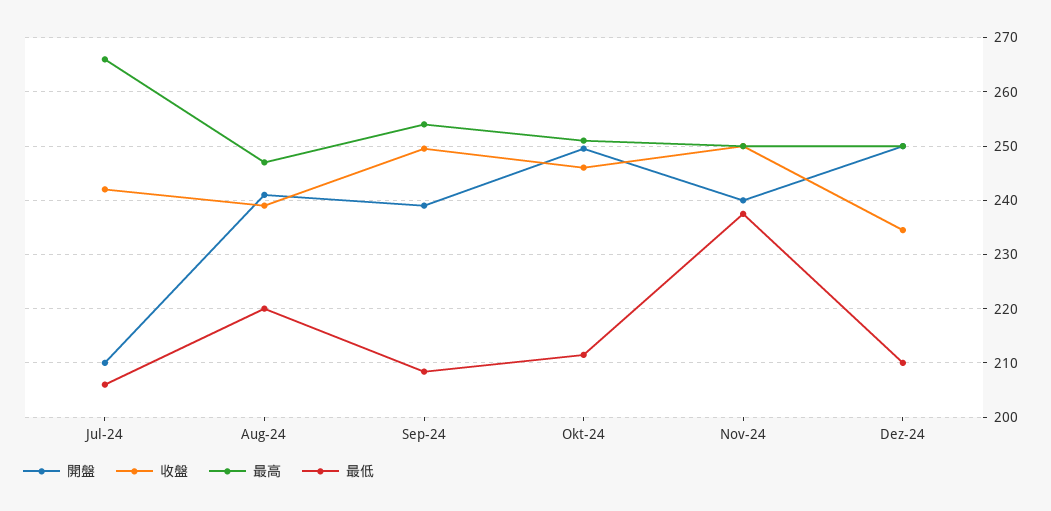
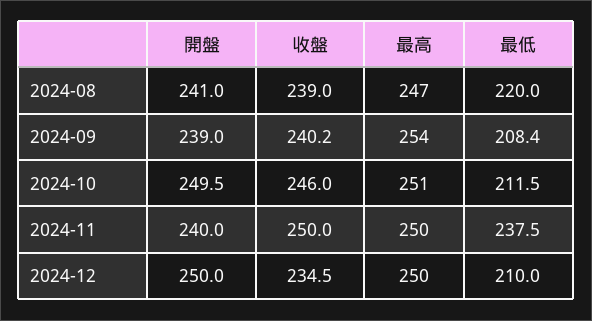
開盤, Jul-24: 210 -> none
收盤, Jul-24: 242 -> none
最高, Jul-24: 266 -> none
最低, Jul-24: 206 -> none
收盤, Sep-24: 250 -> 240.2

